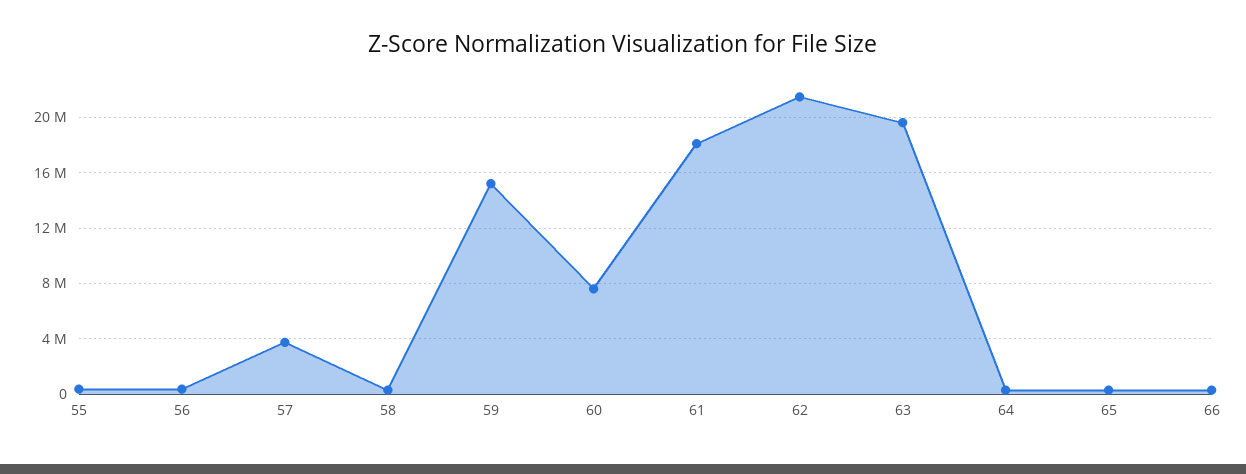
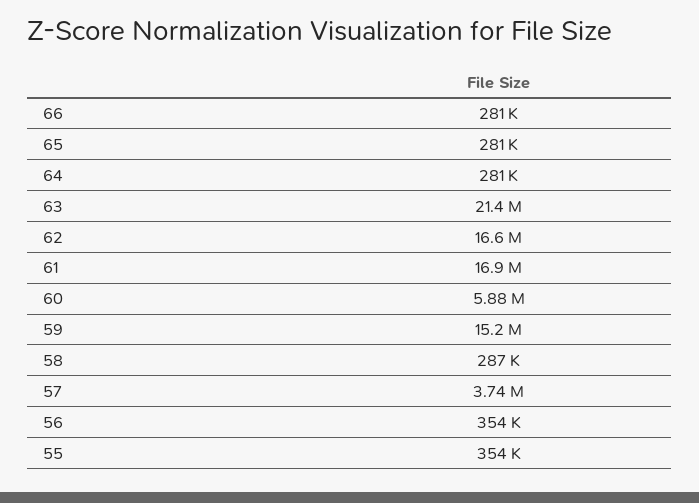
60: 7500000 -> 5880000
61: 18000000 -> 16900000
62: 21500000 -> 16600000
63: 19500000 -> 21400000

